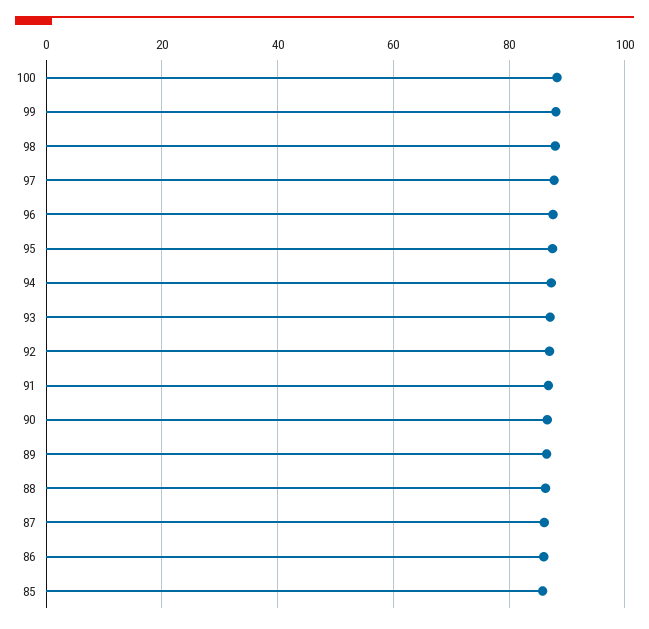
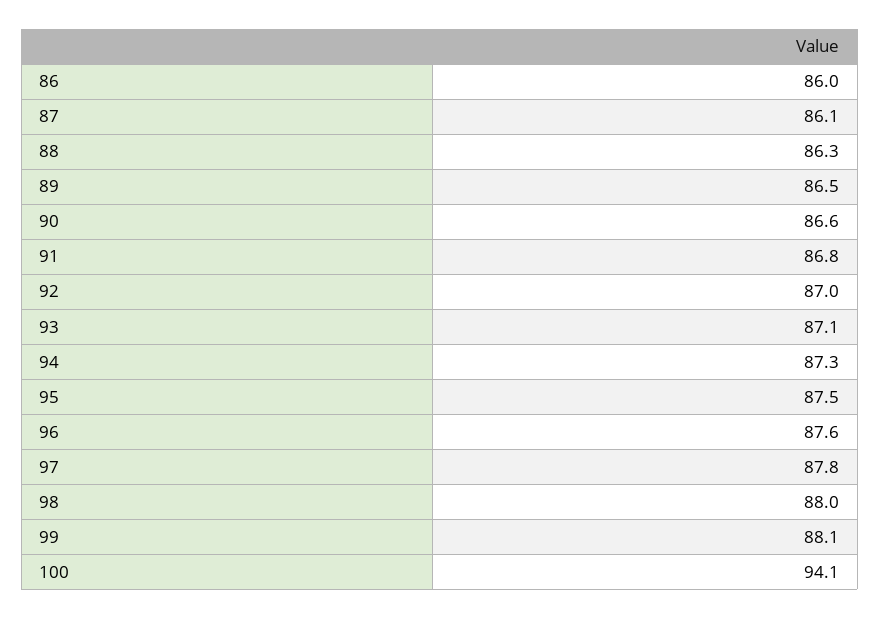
100: 88 -> 94.1
85: 86 -> none

